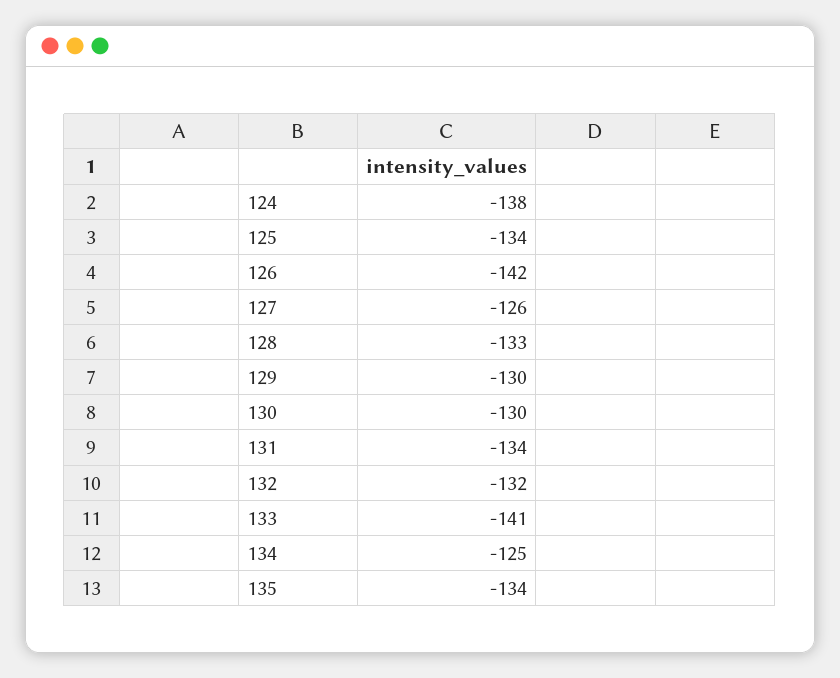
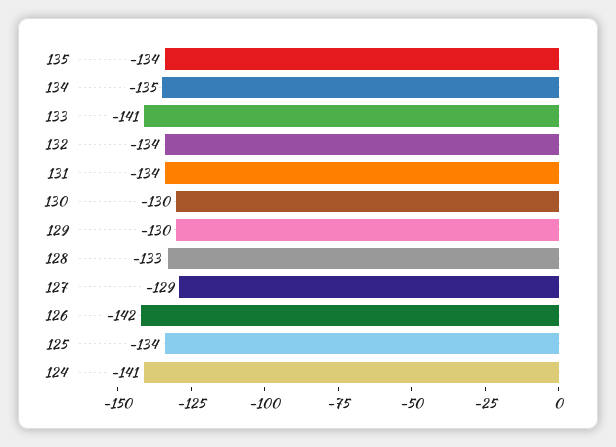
124: -138 -> -141
127: -126 -> -129
132: -132 -> -134
134: -125 -> -135

